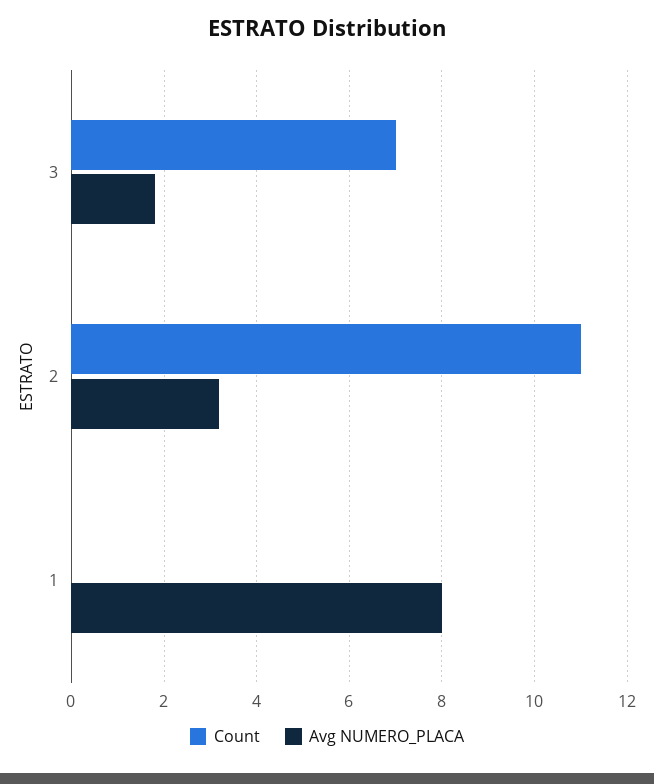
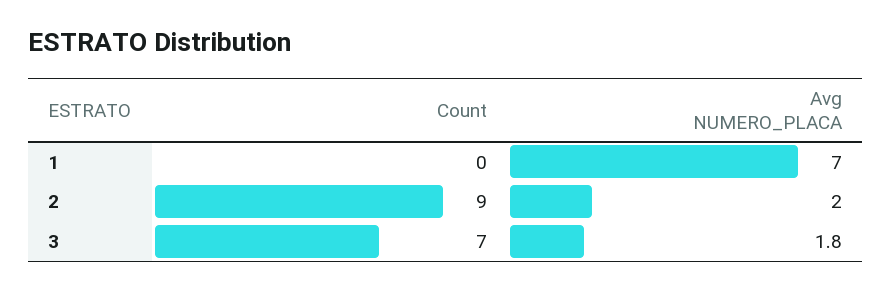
Count, 2: 11 -> 9
Avg NUMERO_PLACA, 2: 3.2 -> 2
Avg NUMERO_PLACA, 1: 8 -> 7

